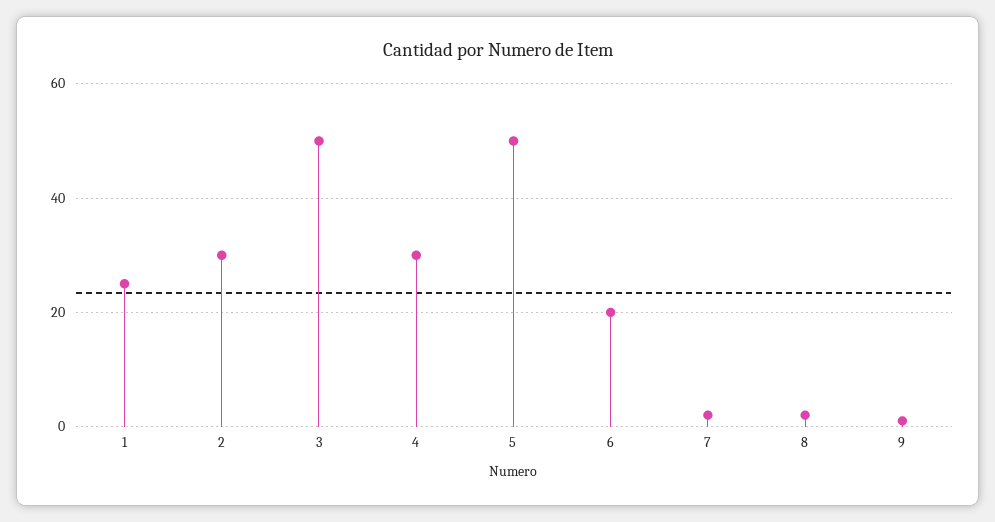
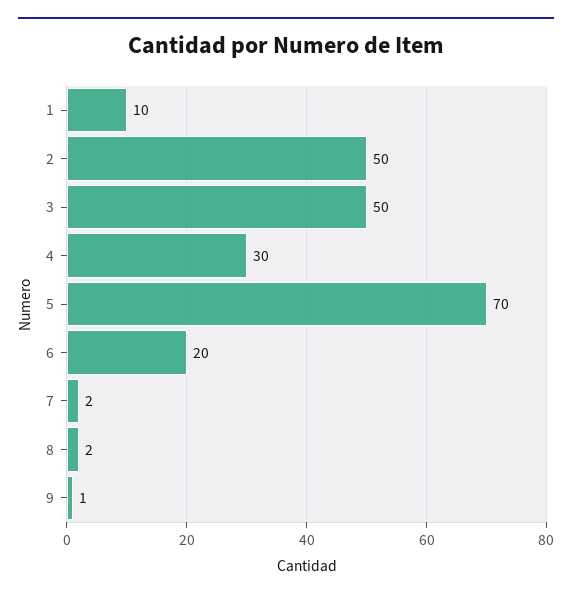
1: 25 -> 10
2: 30 -> 50
5: 50 -> 70

